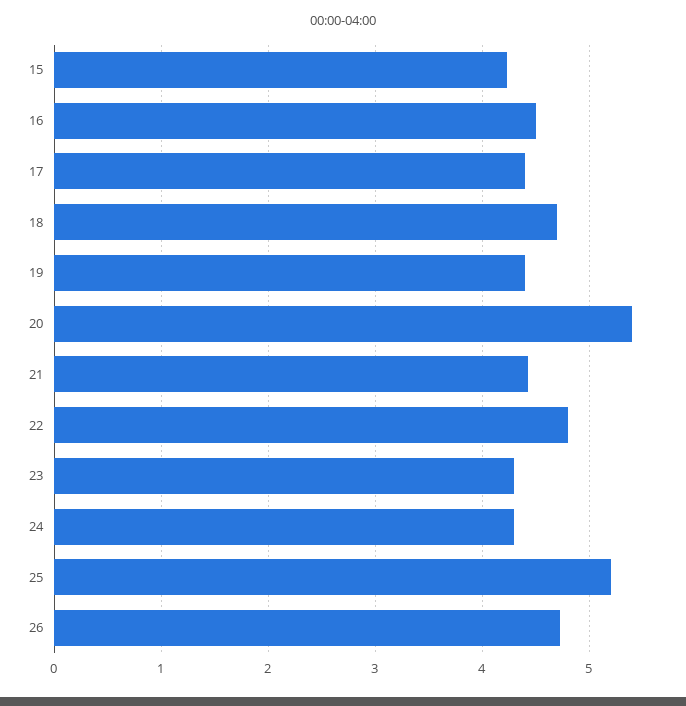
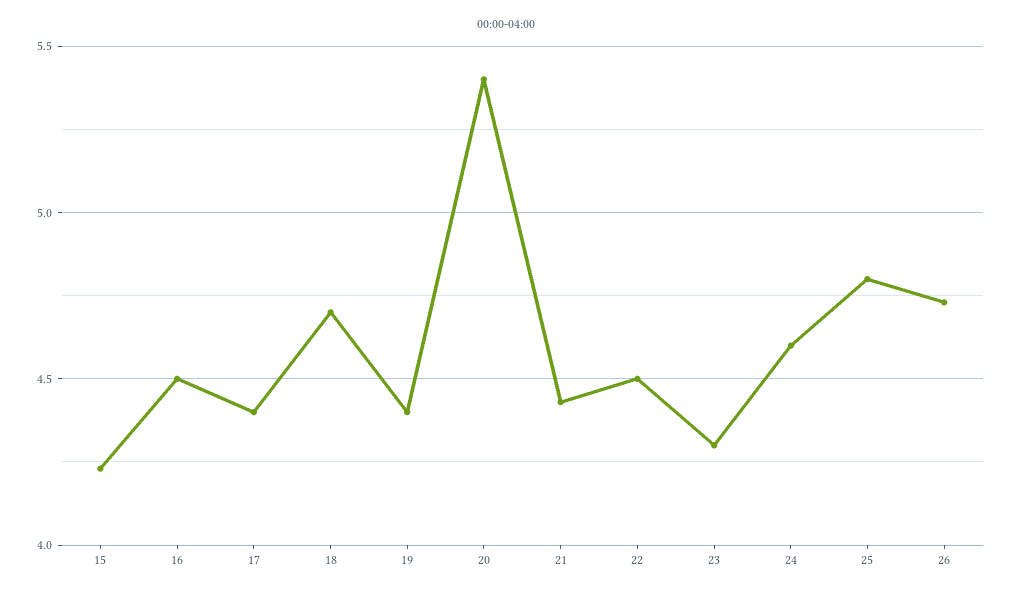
22: 4.8 -> 4.5
24: 4.3 -> 4.6
25: 5.2 -> 4.8

